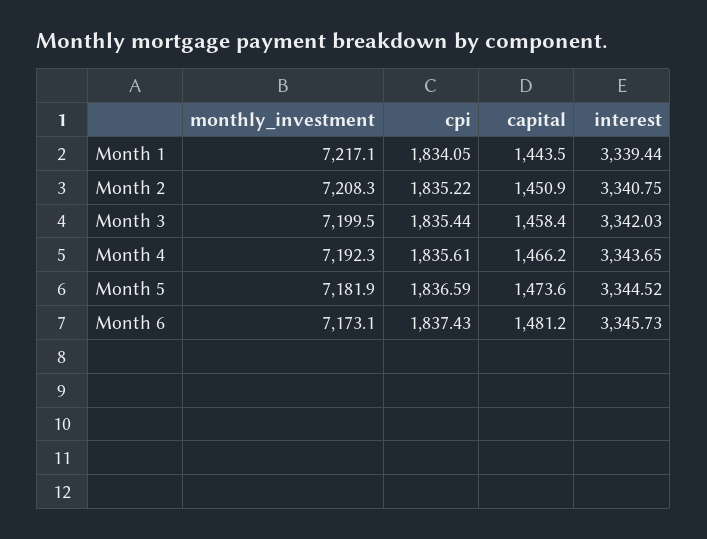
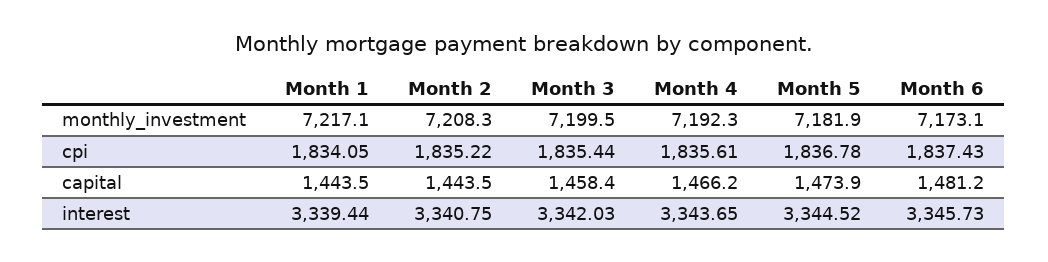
capital, Month 2: 1450.9 -> 1443.5
cpi, Month 5: 1836.59 -> 1836.78
capital, Month 5: 1473.6 -> 1473.9

